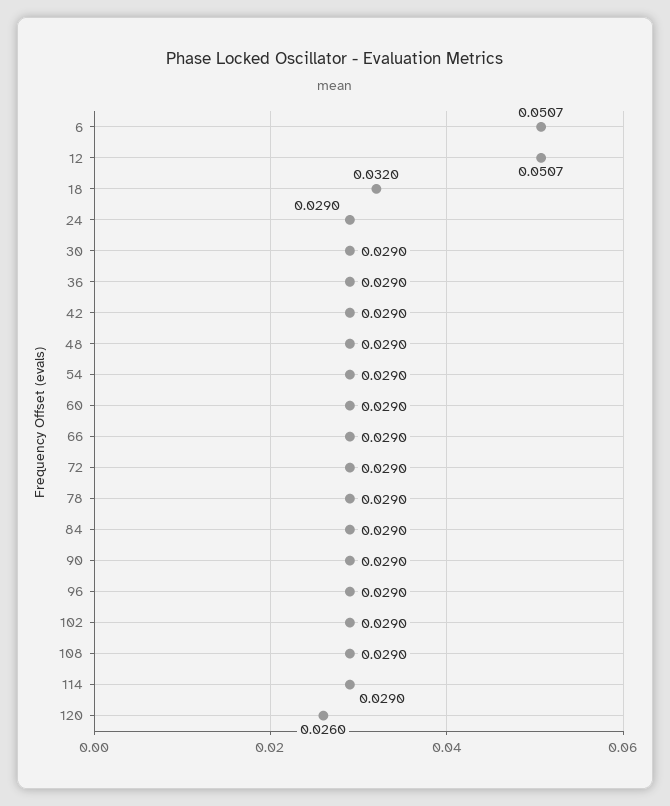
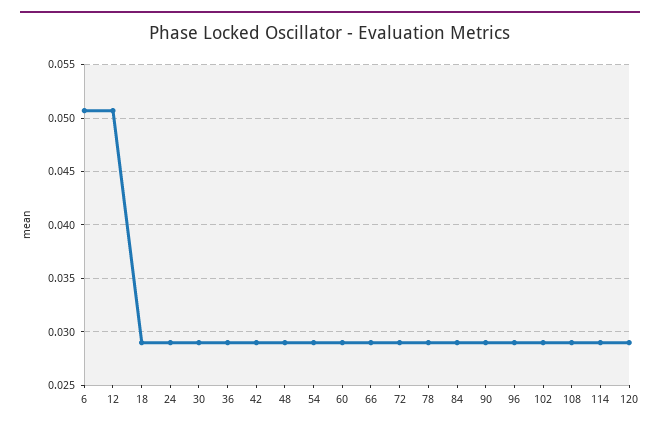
18: 0.032 -> 0.029
120: 0.026 -> 0.029

